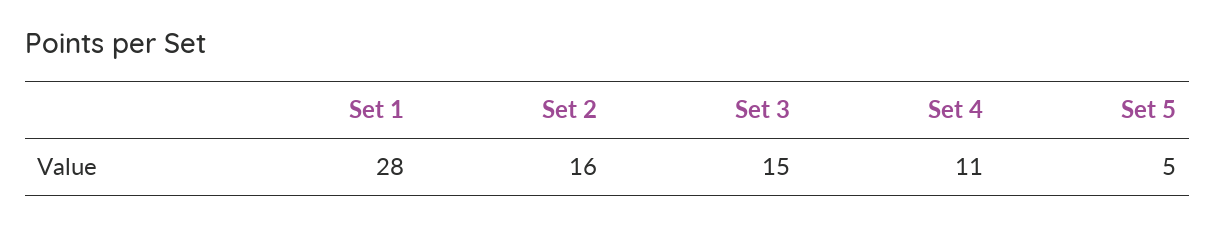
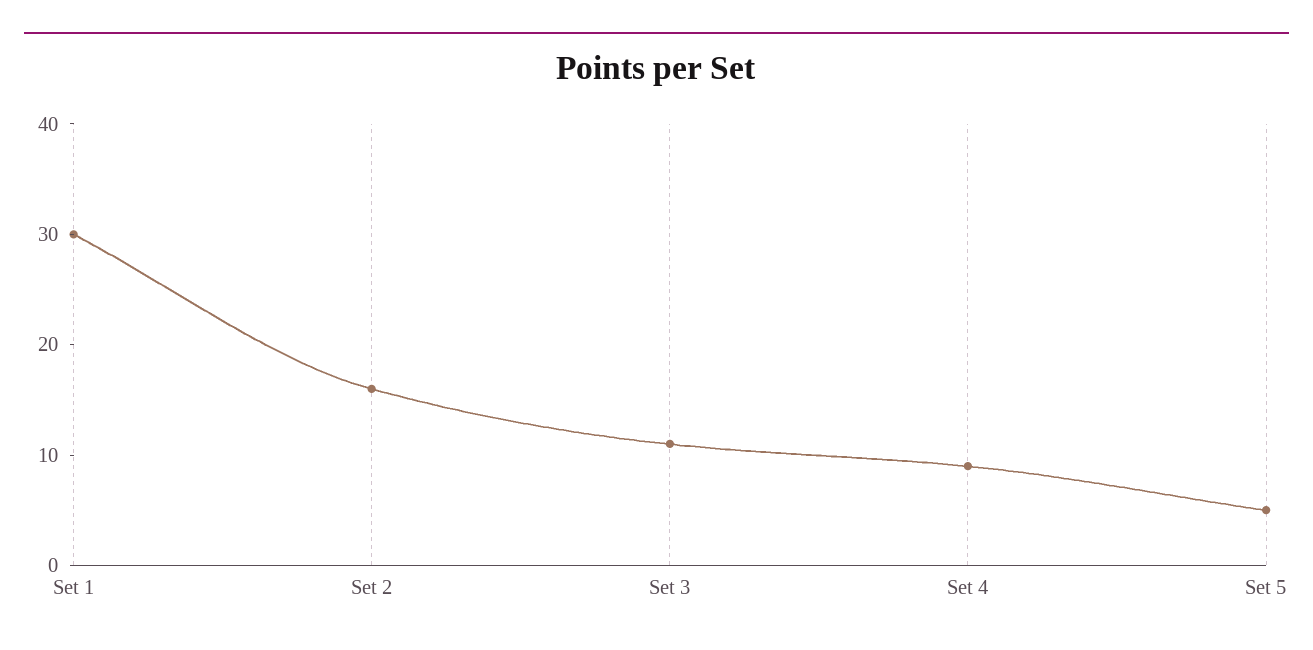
Set 1: 28 -> 30
Set 3: 15 -> 11
Set 4: 11 -> 9

